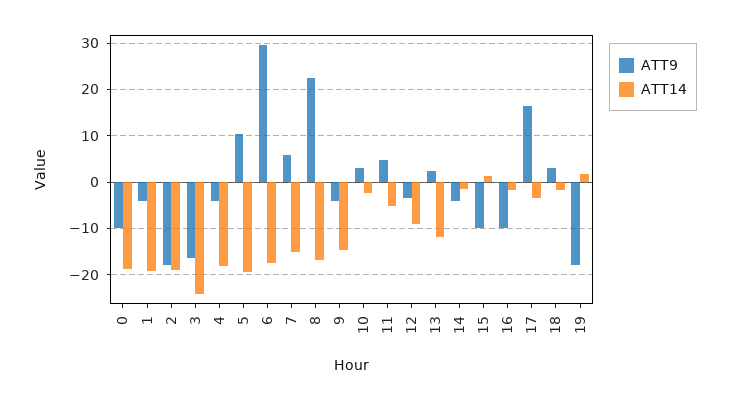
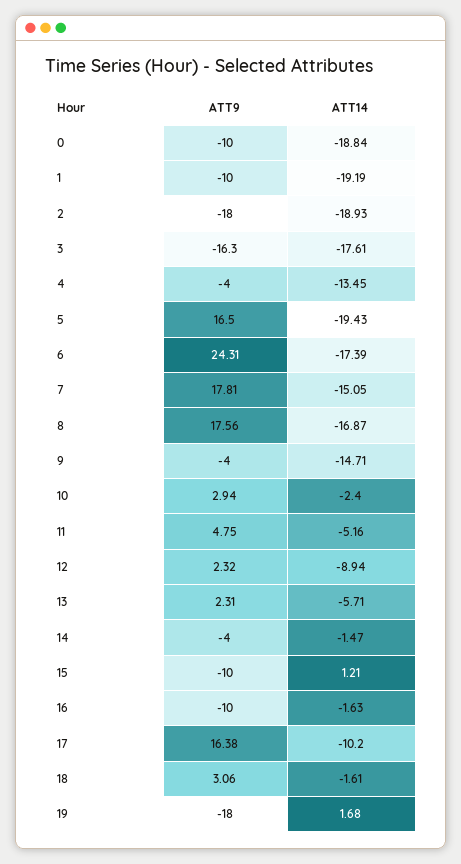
ATT9, 1: -4 -> -10
ATT14, 3: -24 -> -17.61
ATT14, 4: -18 -> -13.45
ATT9, 5: 10 -> 16.5
ATT9, 6: 30 -> 24.31
ATT9, 7: 6 -> 17.81
ATT9, 8: 22 -> 17.56
ATT9, 12: -4 -> 2.32
ATT14, 13: -12 -> -5.71
ATT14, 17: -4 -> -10.2

